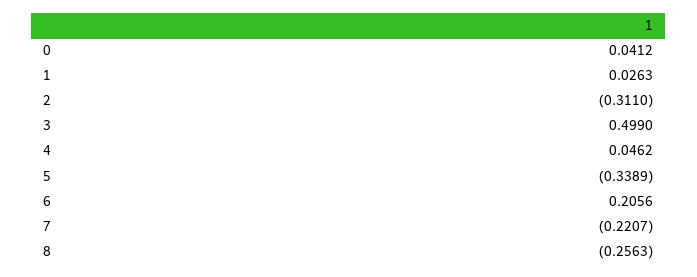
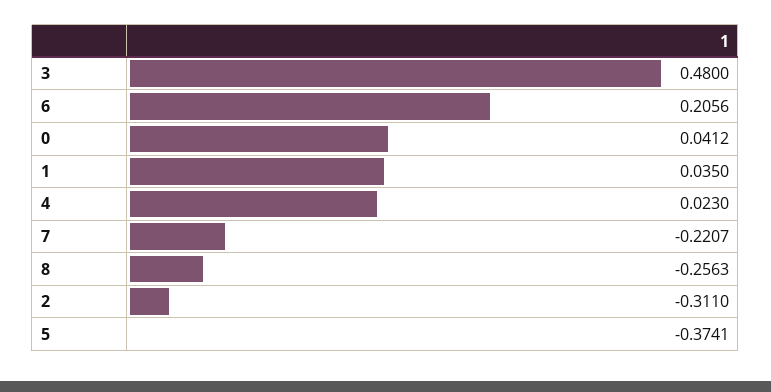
1: 0.0263 -> 0.035
3: 0.499 -> 0.48
4: 0.0462 -> 0.023
5: -0.3389 -> -0.3741

